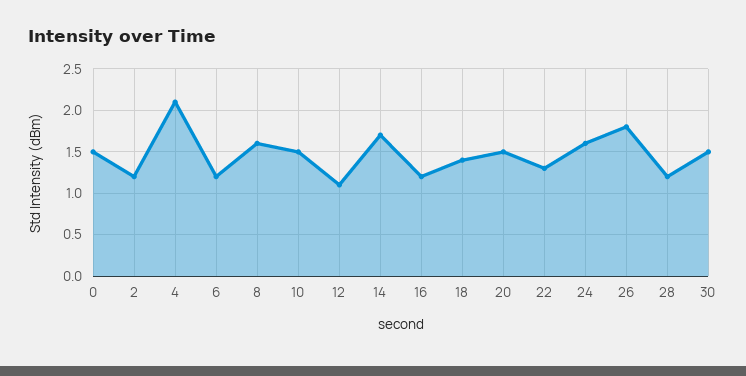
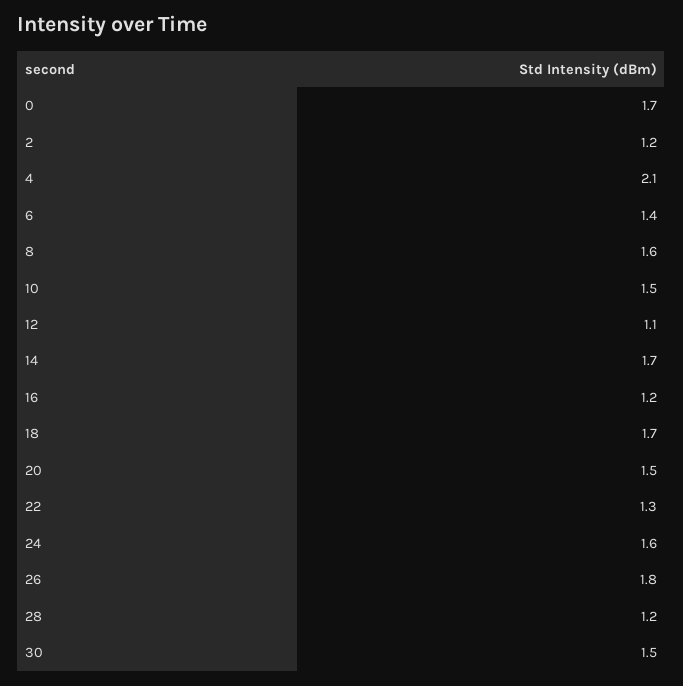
0: 1.5 -> 1.7
6: 1.2 -> 1.4
18: 1.4 -> 1.7

